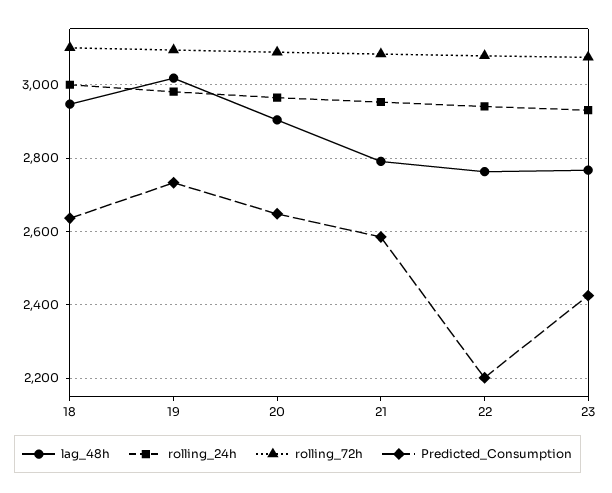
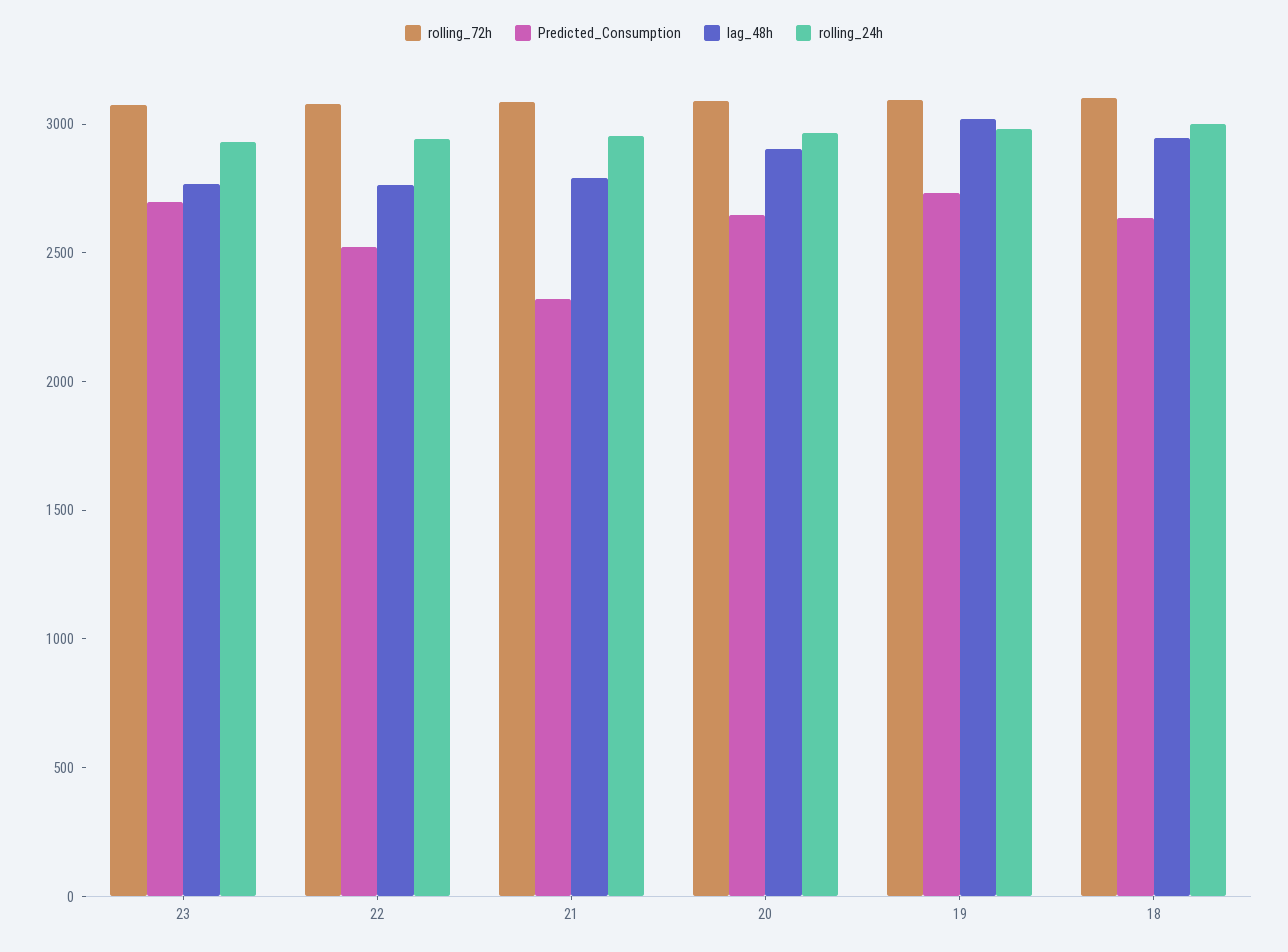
Predicted_Consumption, 21: 2580 -> 2300
Predicted_Consumption, 22: 2200 -> 2500
Predicted_Consumption, 23: 2420 -> 2700

